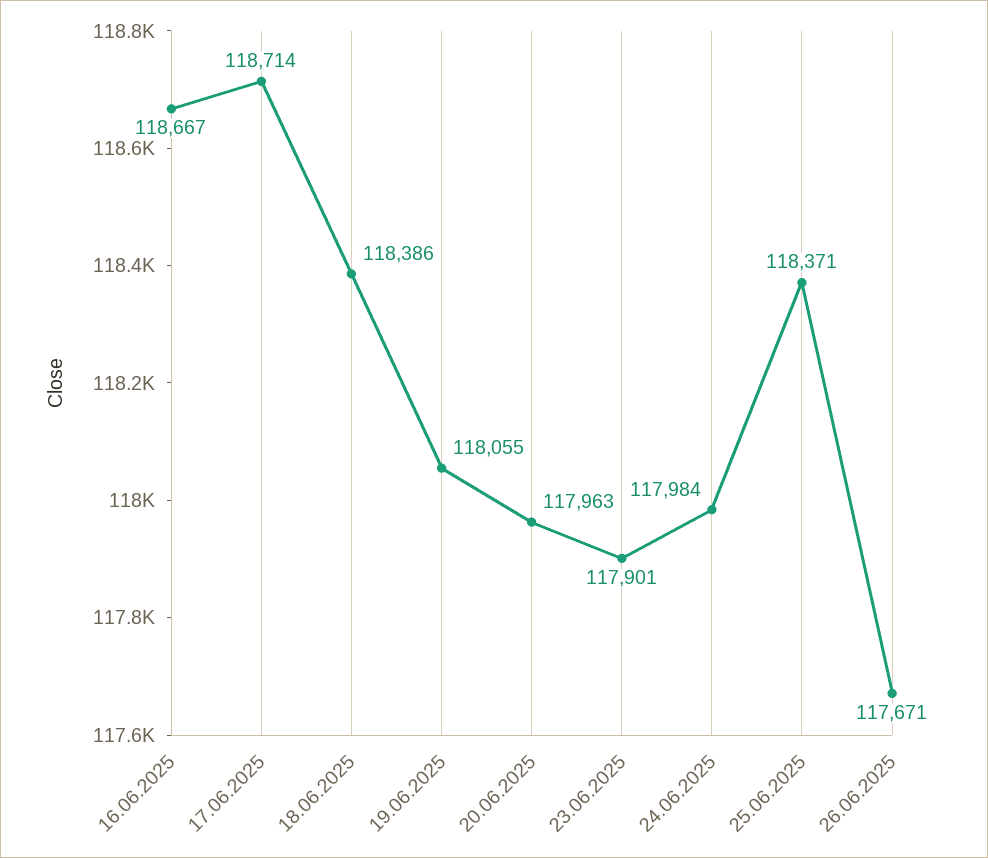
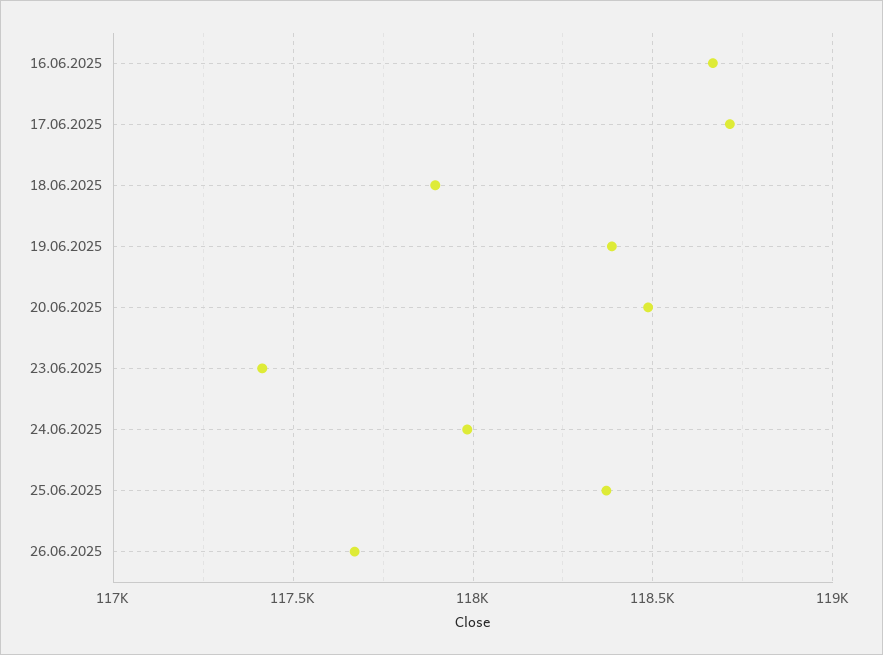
18.06.2025: 118386 -> 117900
19.06.2025: 118055 -> 118400
20.06.2025: 117963 -> 118500
23.06.2025: 117901 -> 117400

